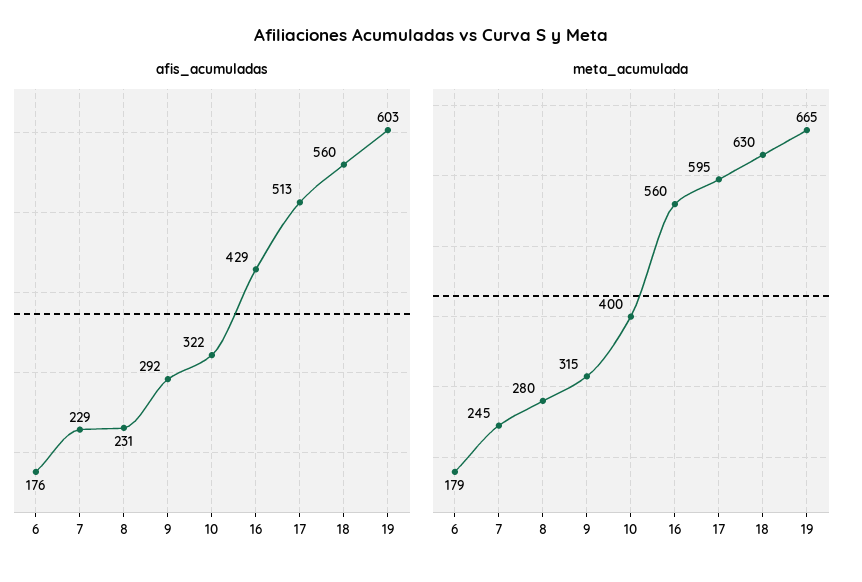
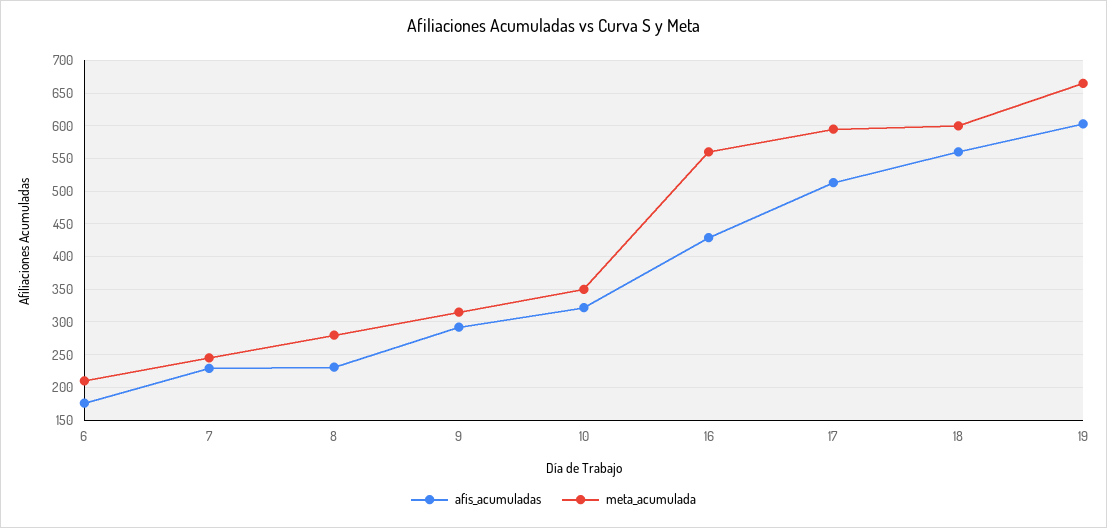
meta_acumulada, 6: 179 -> 210
meta_acumulada, 10: 400 -> 350
meta_acumulada, 18: 630 -> 600

